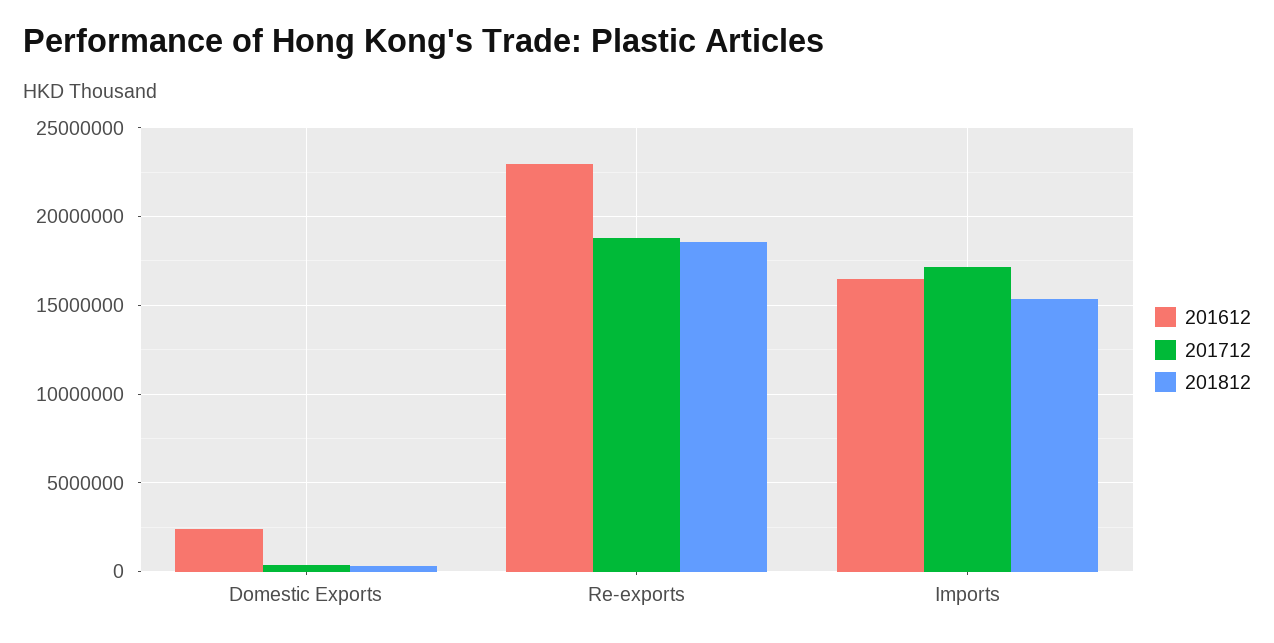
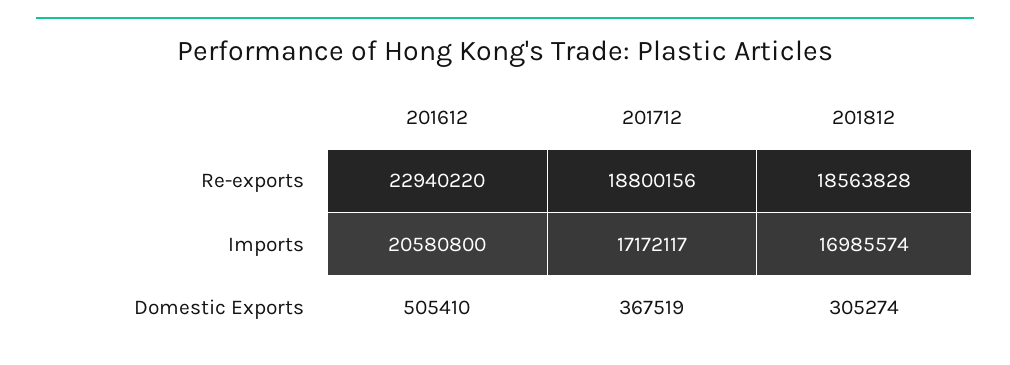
201612, Domestic Exports: 2500000 -> 505410
201612, Imports: 16500000 -> 20580800
201812, Imports: 15500000 -> 16985574

